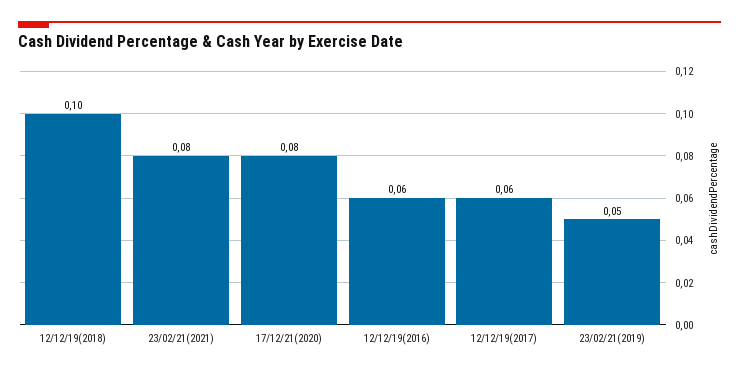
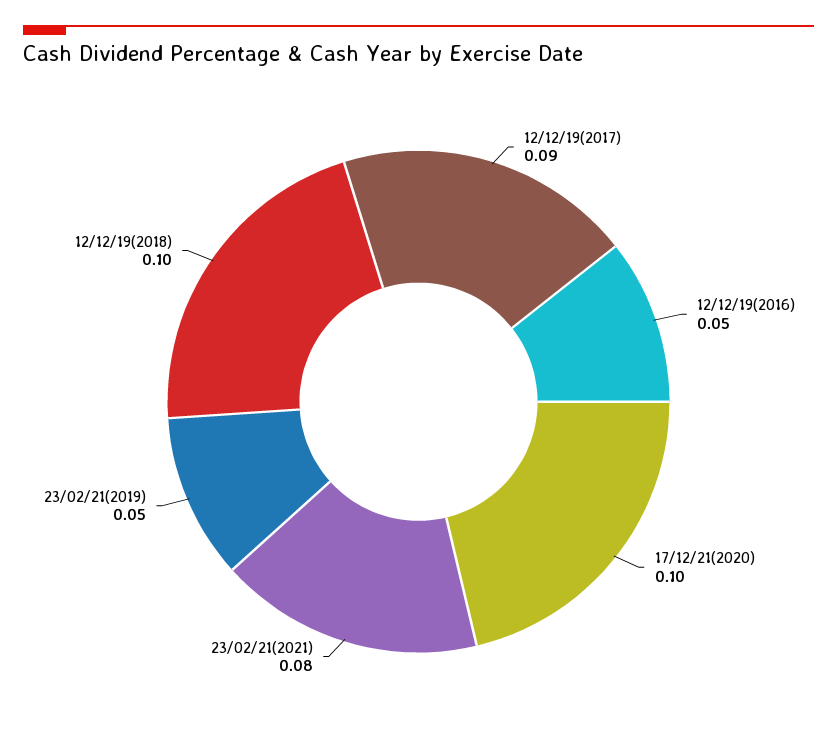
17/12/21(2020): 0.08 -> 0.1
12/12/19(2016): 0.06 -> 0.05
12/12/19(2017): 0.06 -> 0.09

